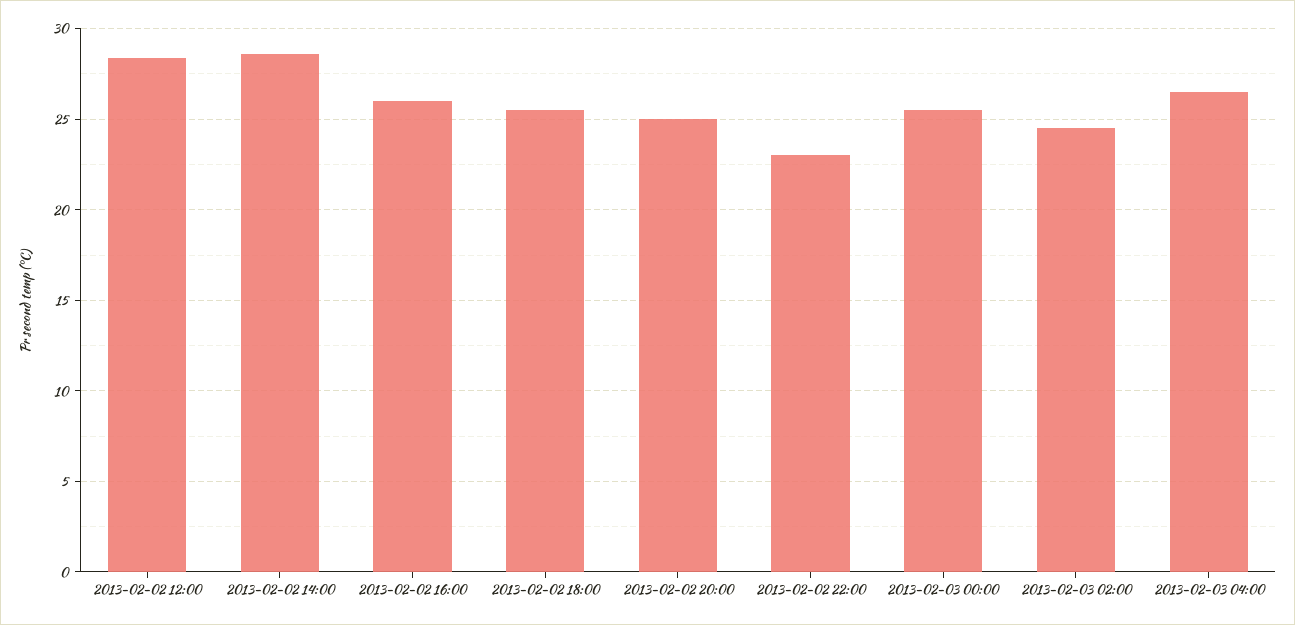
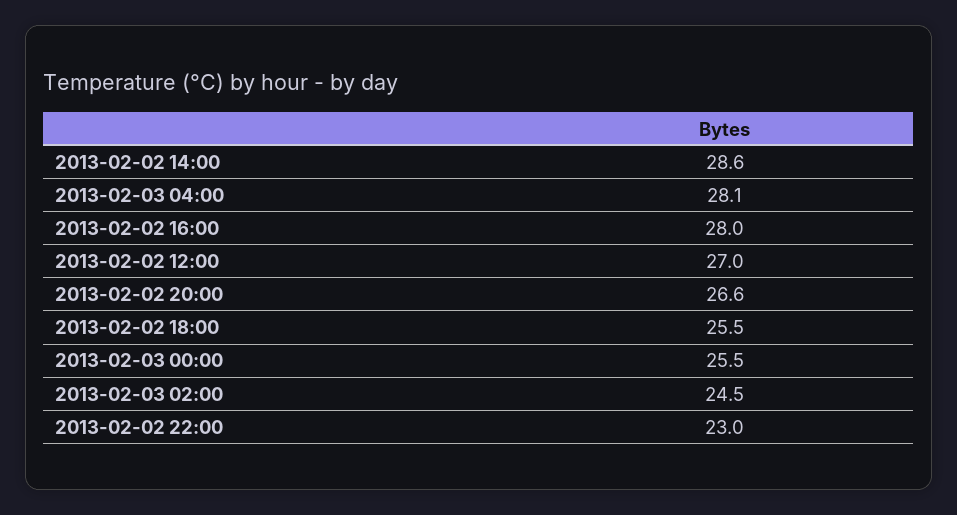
2013-02-02 12:00: 28.5 -> 27
2013-02-02 16:00: 26 -> 28
2013-02-02 20:00: 25 -> 26.6
2013-02-03 04:00: 26.5 -> 28.1

